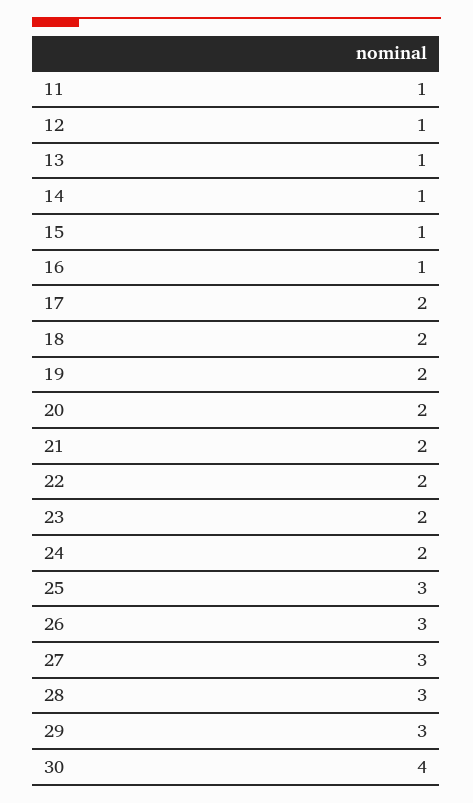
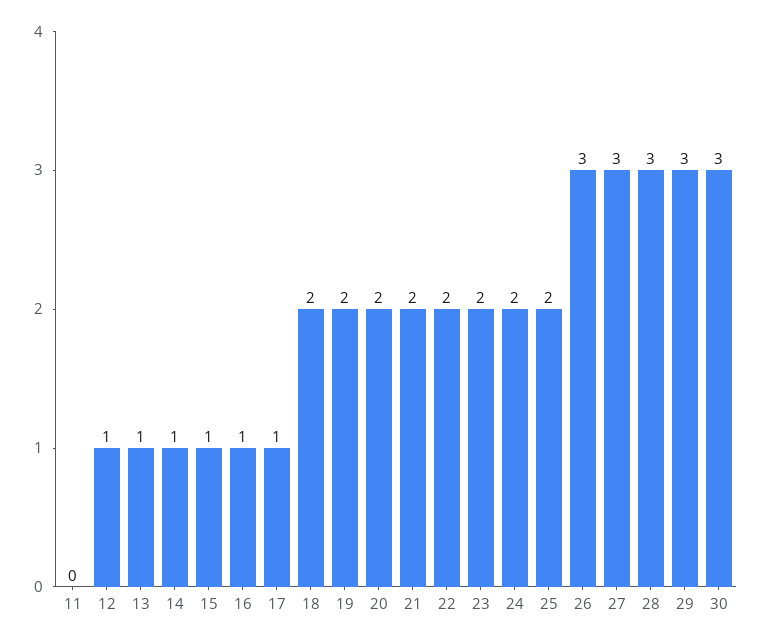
11: 1 -> 0
17: 2 -> 1
25: 3 -> 2
30: 4 -> 3

